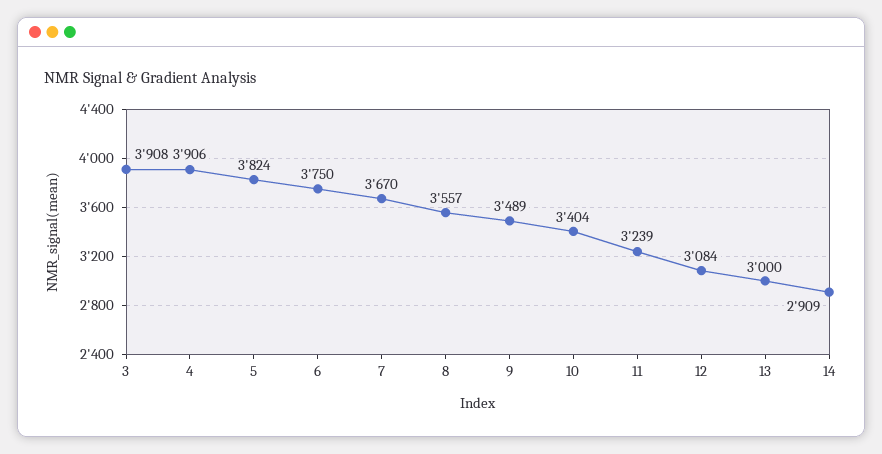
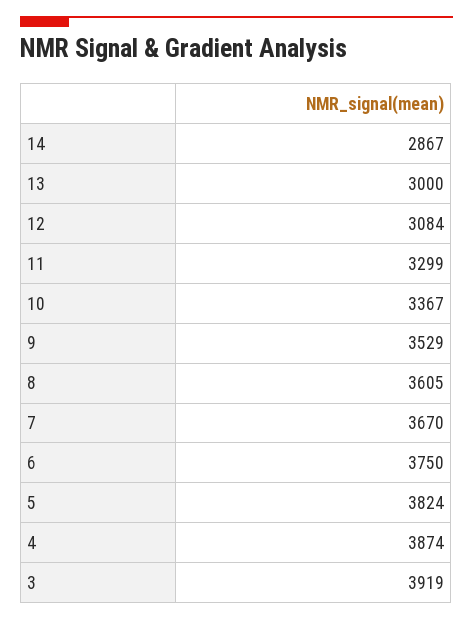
3: 3908 -> 3919
4: 3906 -> 3874
8: 3557 -> 3605
9: 3489 -> 3529
10: 3404 -> 3367
11: 3239 -> 3299
14: 2909 -> 2867

